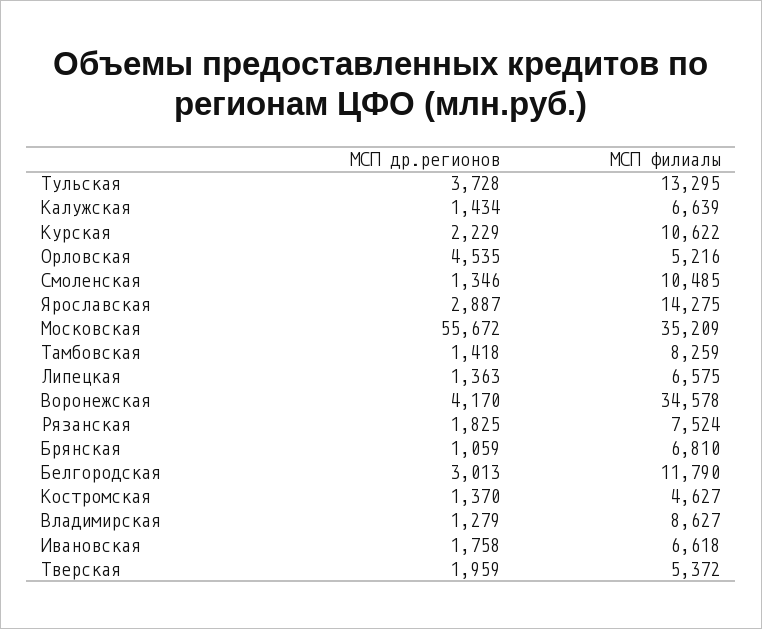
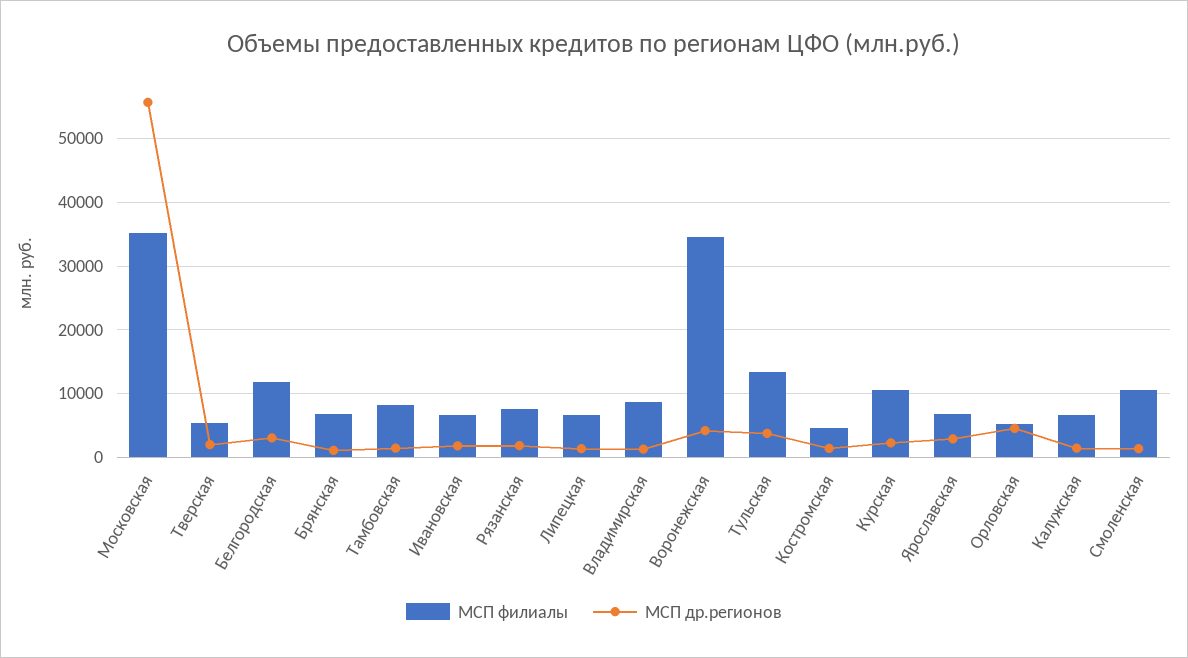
МСП филиалы, Ярославская: 14275 -> 7000

